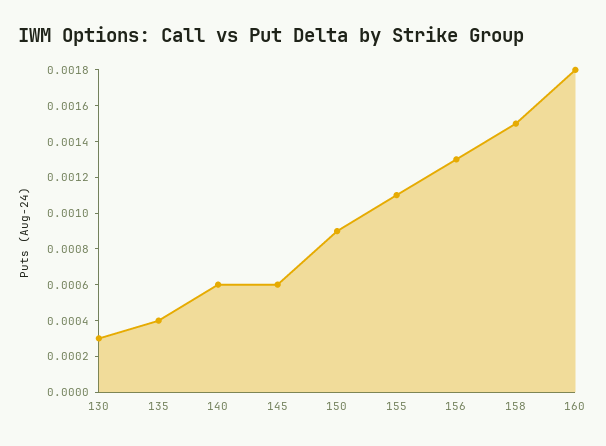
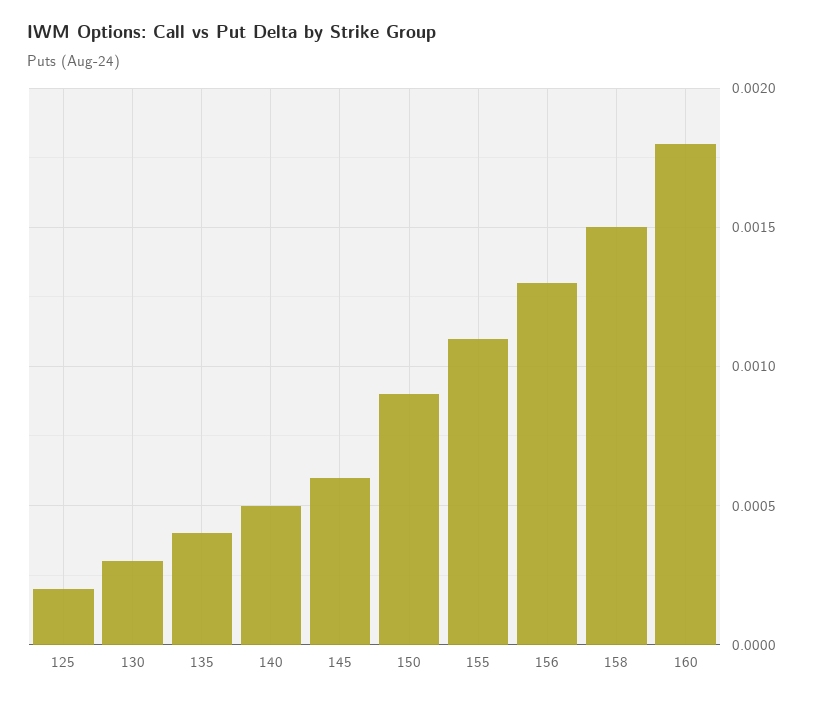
140: 0.0006 -> 0.0005
125: none -> 0.0002

